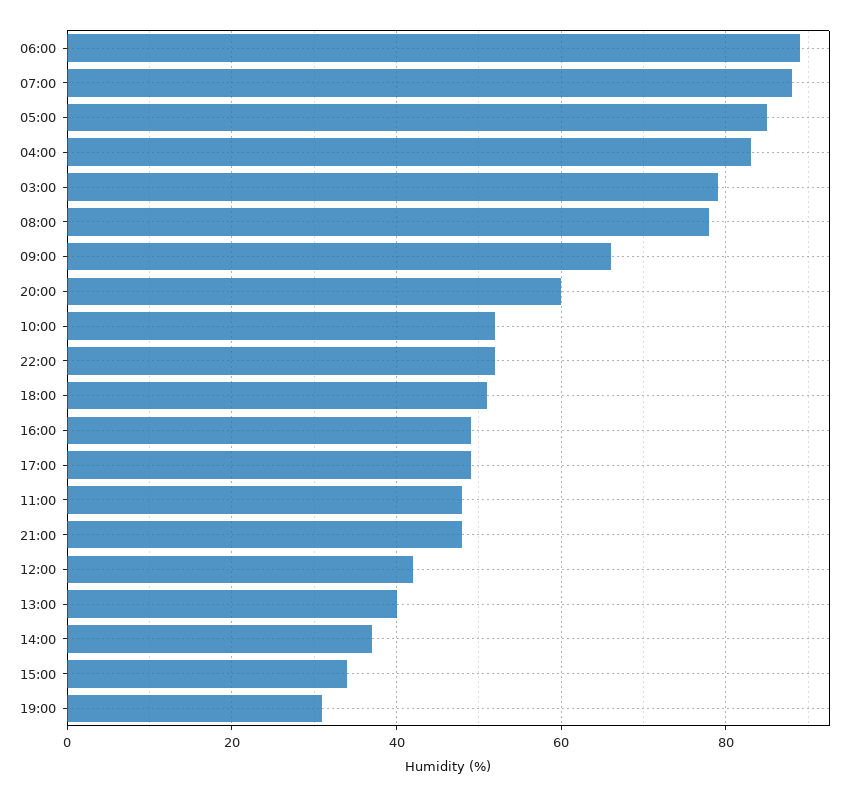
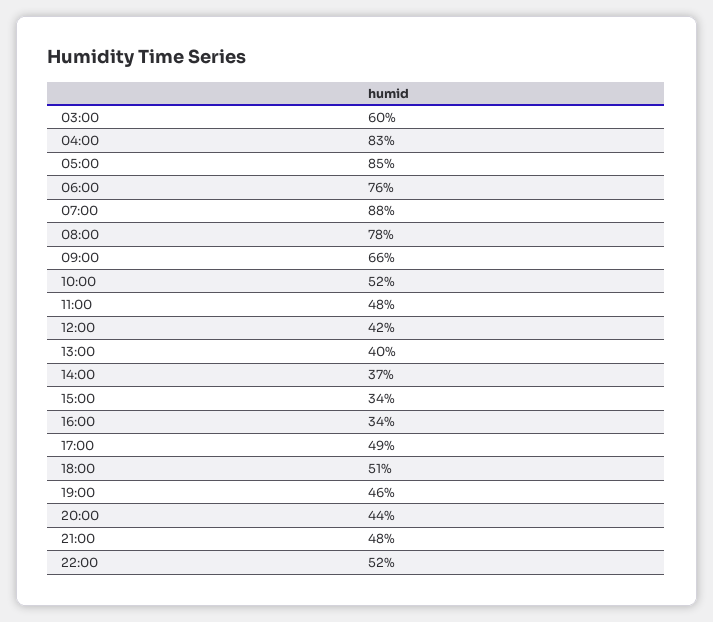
06:00: 90 -> 76
03:00: 80 -> 60
20:00: 60 -> 44
16:00: 50 -> 34
19:00: 30 -> 46

